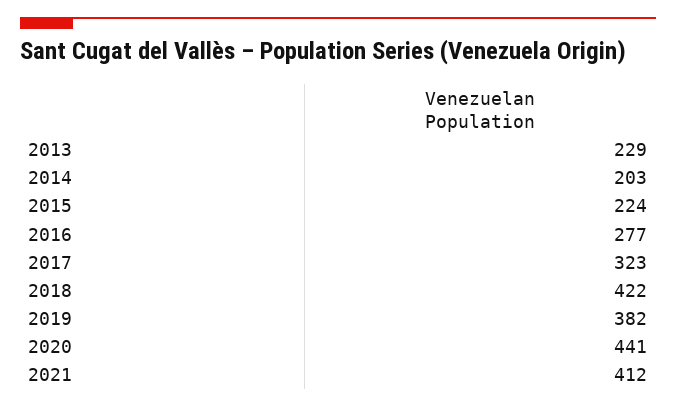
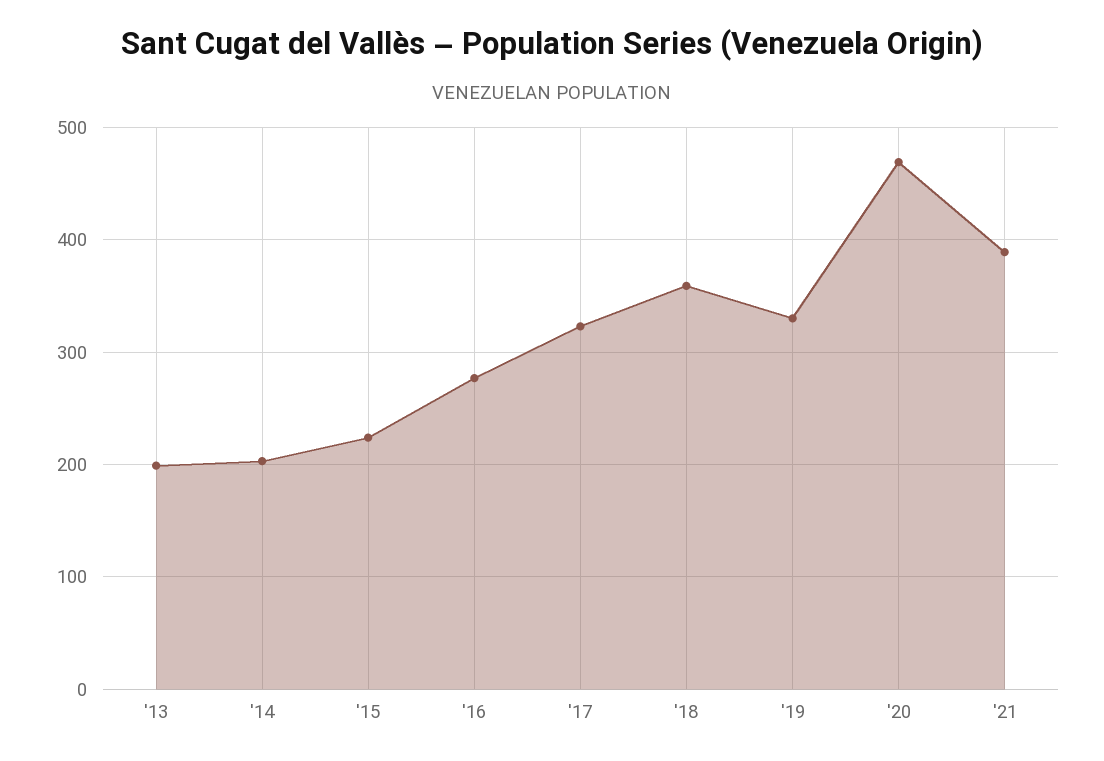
2013: 229 -> 200
2018: 422 -> 360
2019: 382 -> 330
2020: 441 -> 470
2021: 412 -> 390

